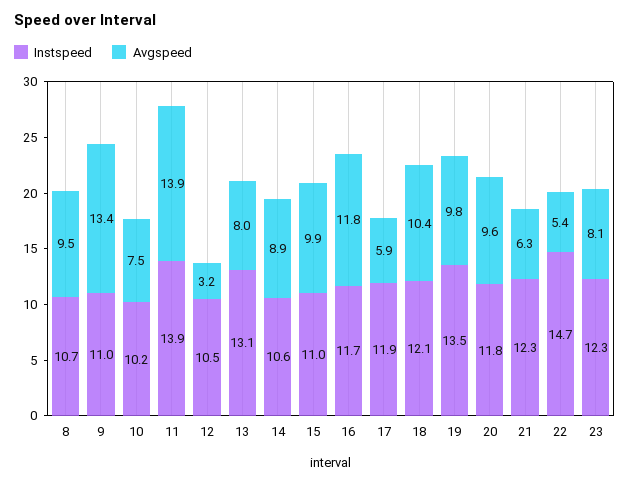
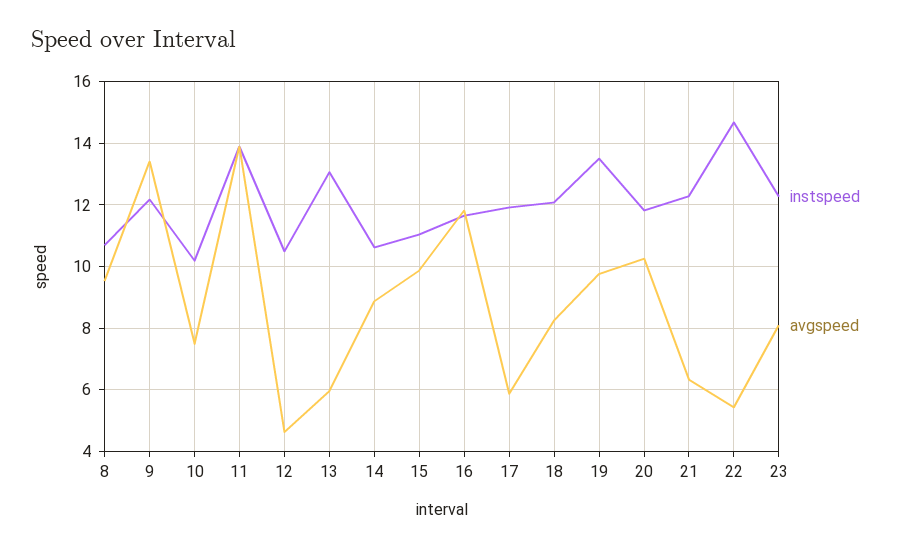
Instspeed, 9: 11 -> 12.2
Avgspeed, 12: 3.2 -> 4.6
Avgspeed, 13: 8 -> 6
Avgspeed, 18: 10.4 -> 8.2
Avgspeed, 20: 9.6 -> 10.2

